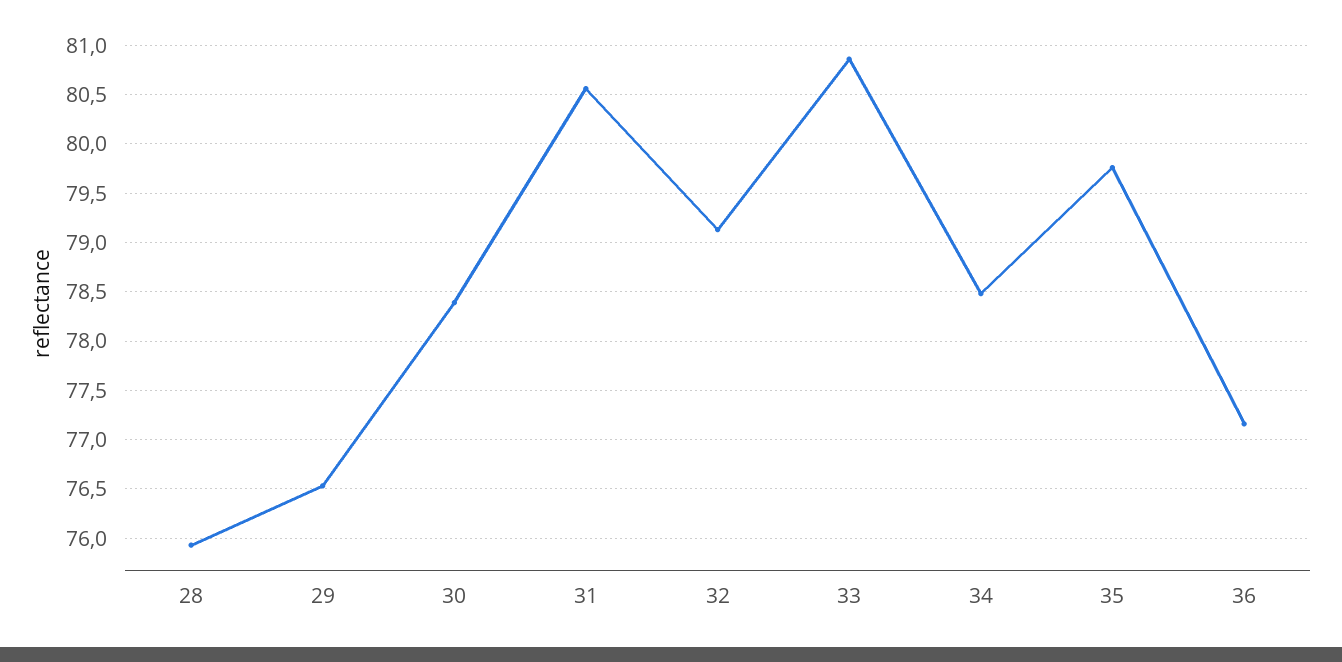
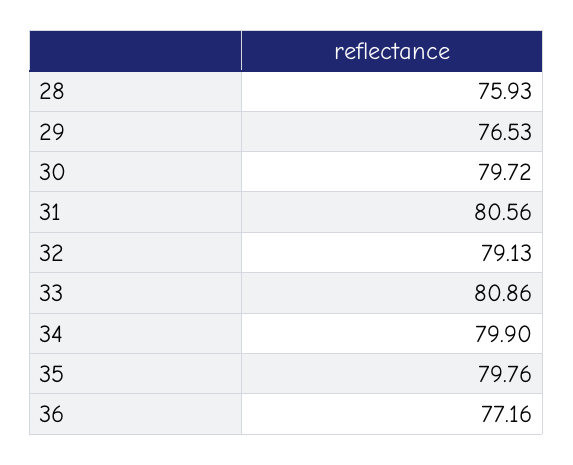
30: 78.4 -> 79.72
34: 78.5 -> 79.9

